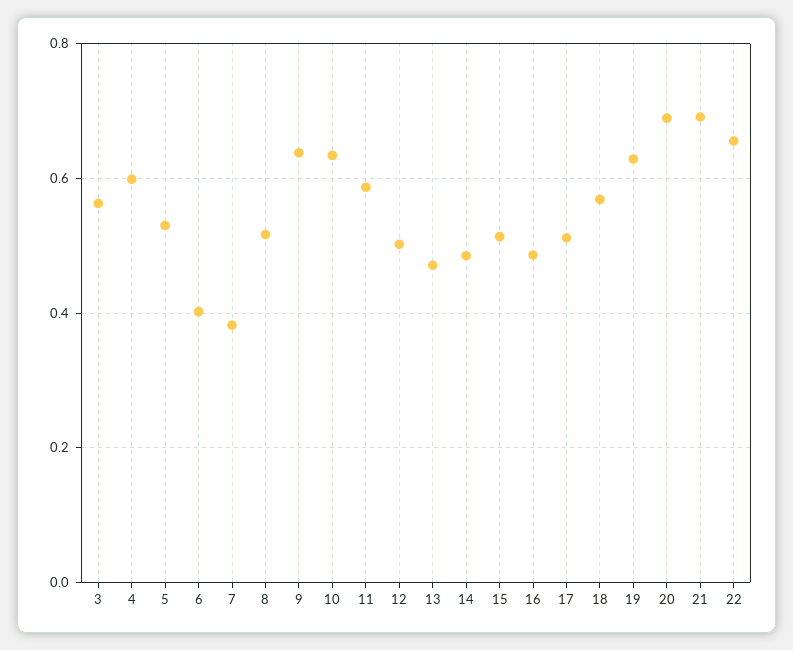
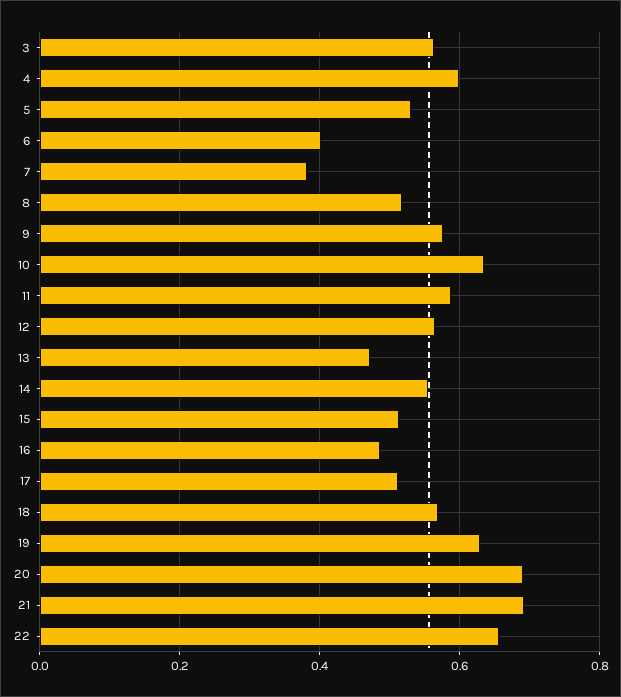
9: 0.64 -> 0.58
12: 0.5 -> 0.56
14: 0.48 -> 0.56

